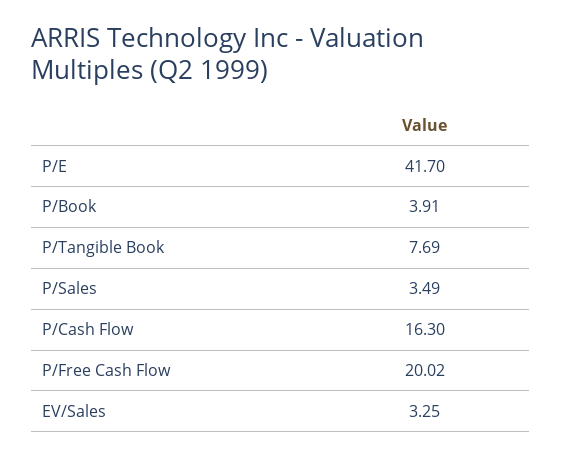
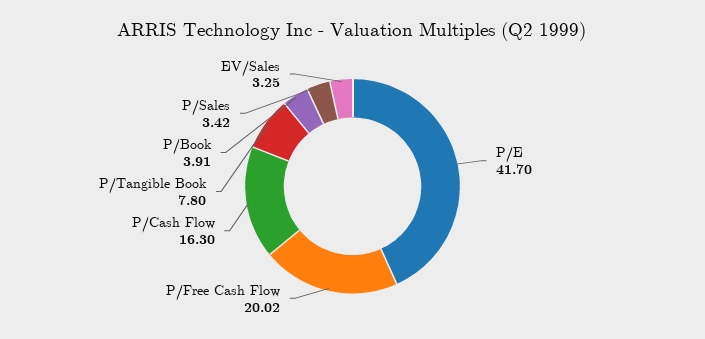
P/Tangible Book: 7.69 -> 7.8
P/Sales: 3.49 -> 3.42

